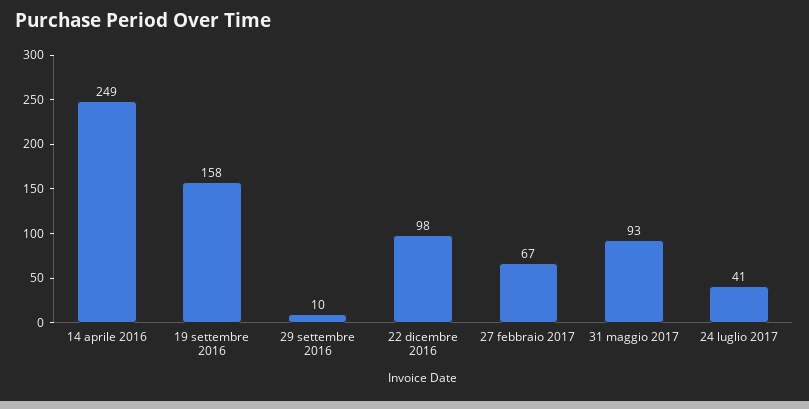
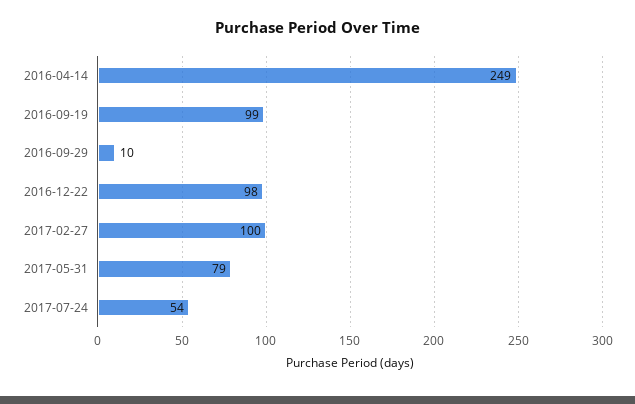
19 settembre 2016: 158 -> 99
27 febbraio 2017: 67 -> 100
31 maggio 2017: 93 -> 79
24 luglio 2017: 41 -> 54

